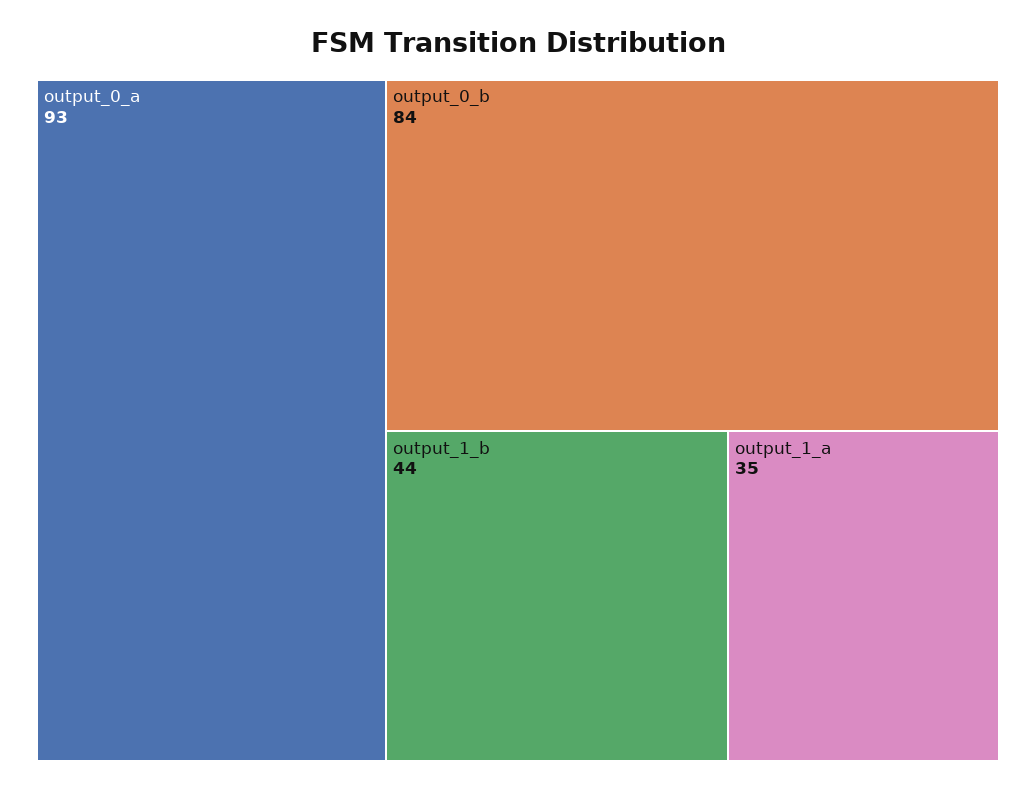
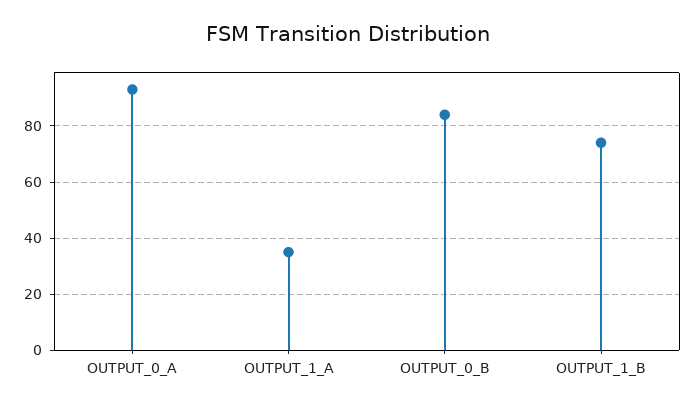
output_1_b: 44 -> 75

